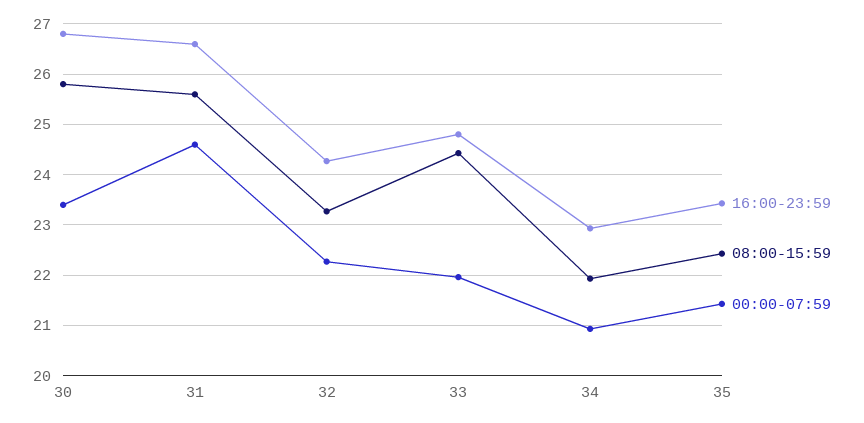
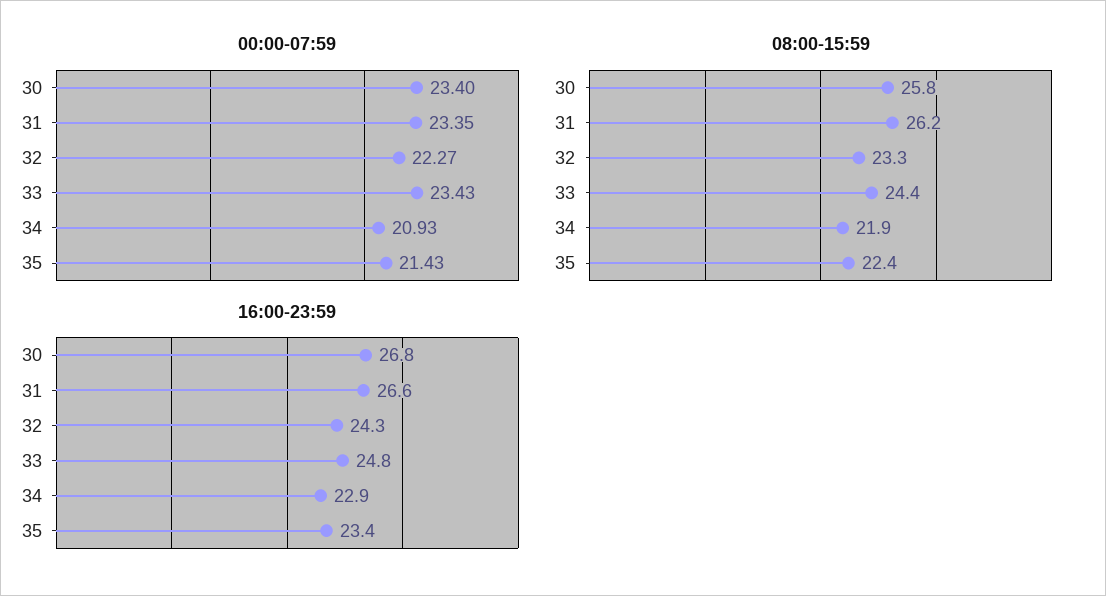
08:00-15:59, 31: 25.6 -> 26.2
00:00-07:59, 31: 24.6 -> 23.35
00:00-07:59, 33: 22 -> 23.43

